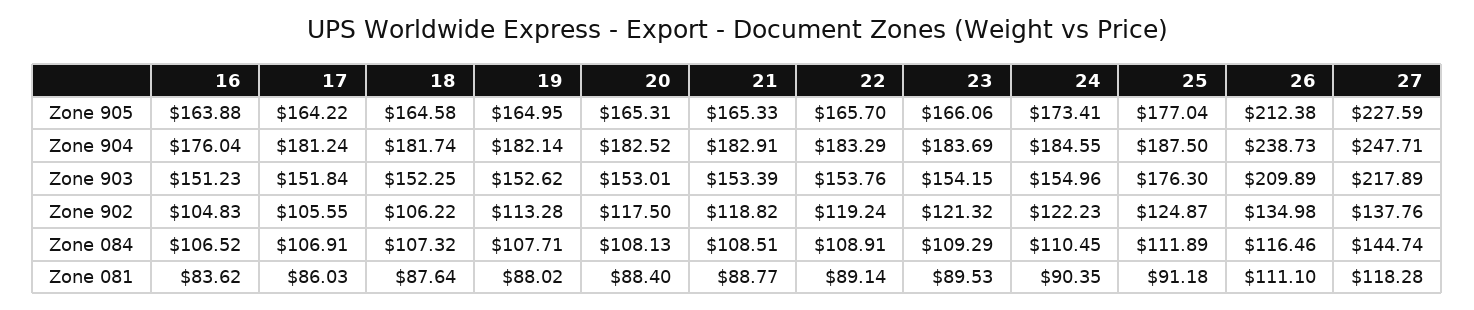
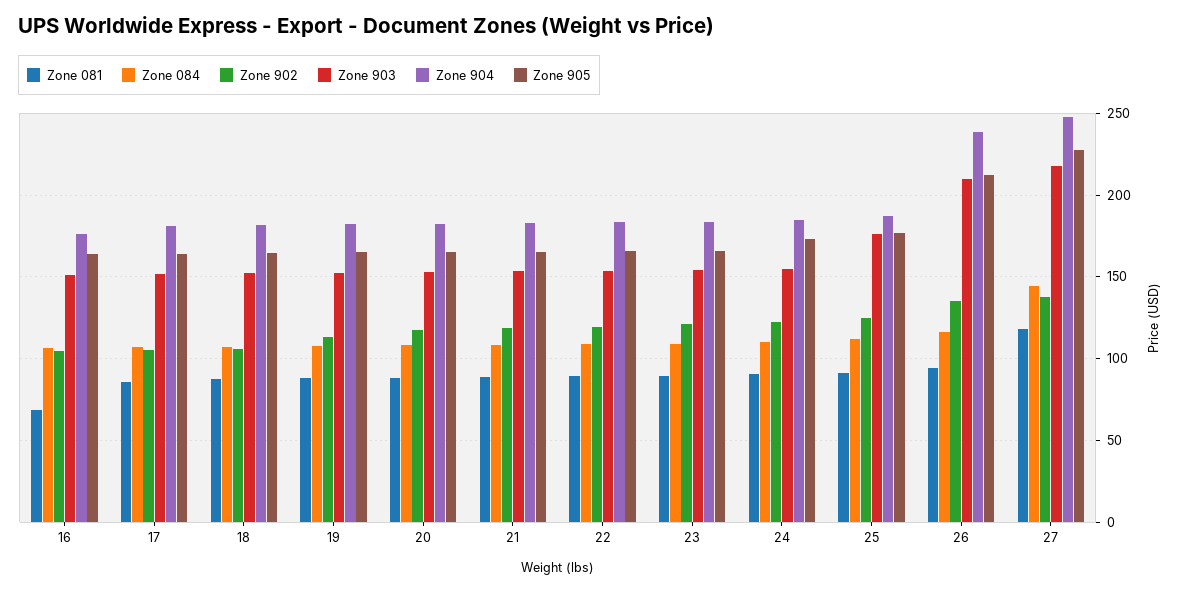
Zone 081, 16: 83.62 -> 70
Zone 081, 26: 111.1 -> 95

